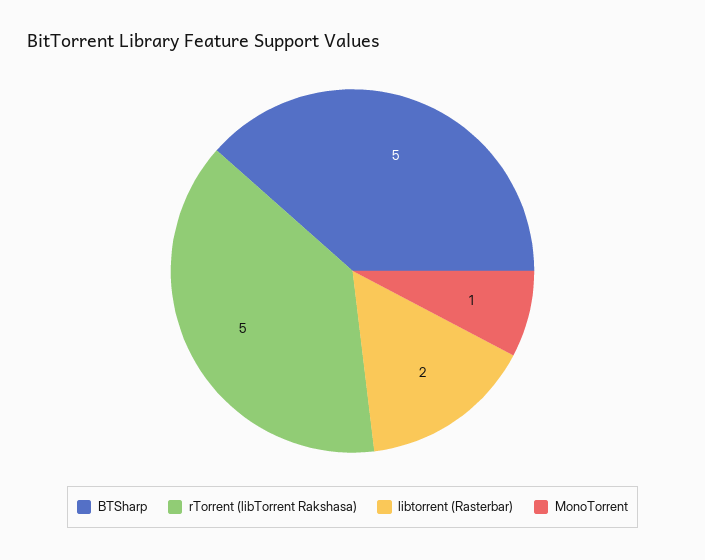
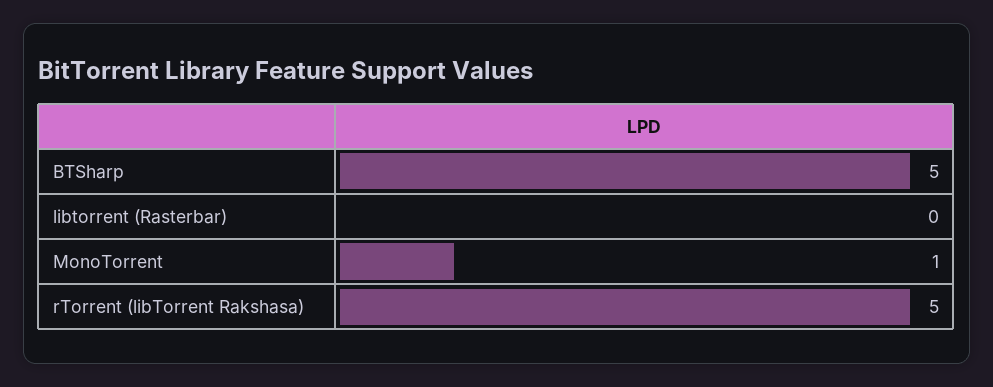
libtorrent (Rasterbar): 2 -> 0

